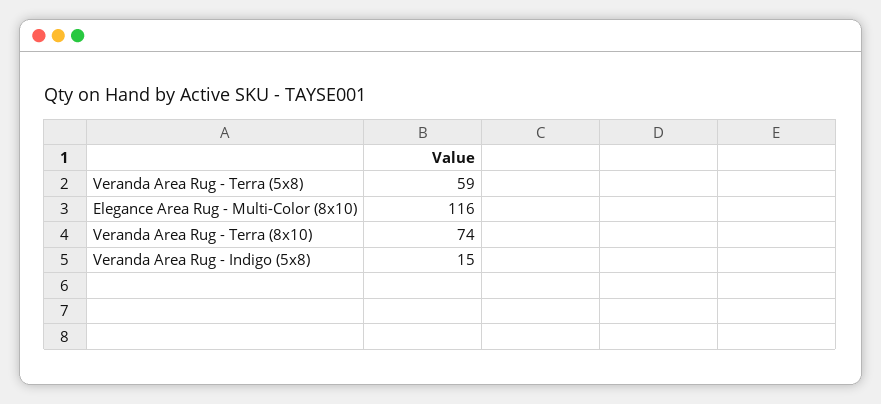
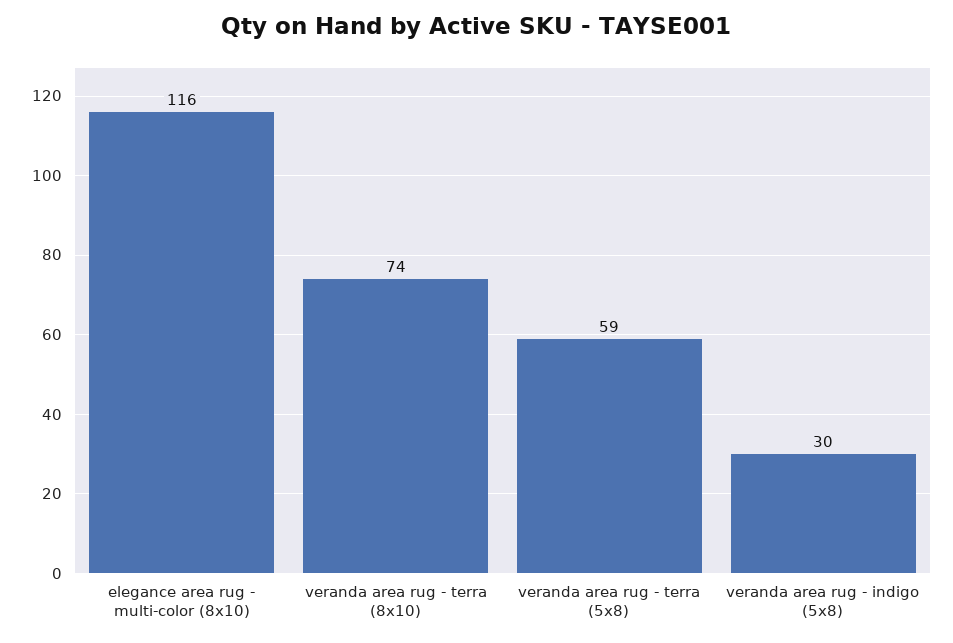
Veranda Area Rug - Indigo (5x8): 15 -> 30

